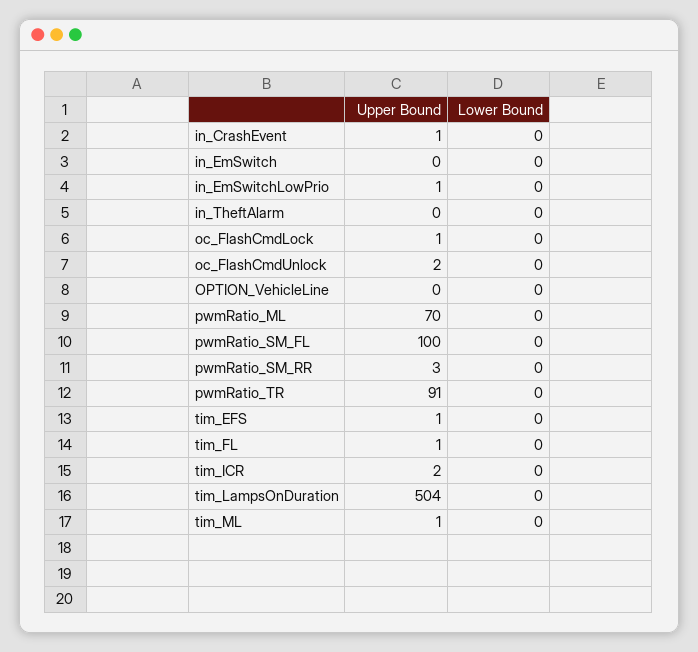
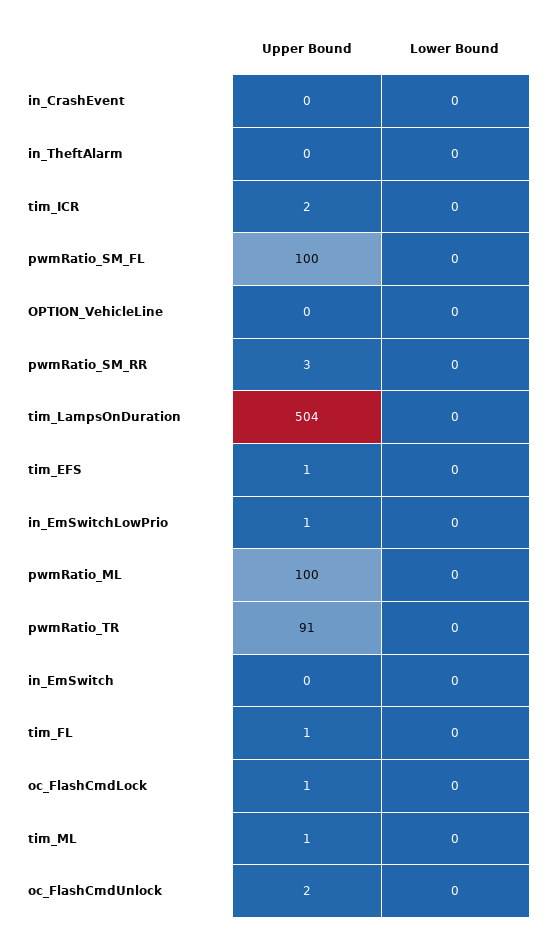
Upper Bound, in_CrashEvent: 1 -> 0
Upper Bound, pwmRatio_ML: 70 -> 100

